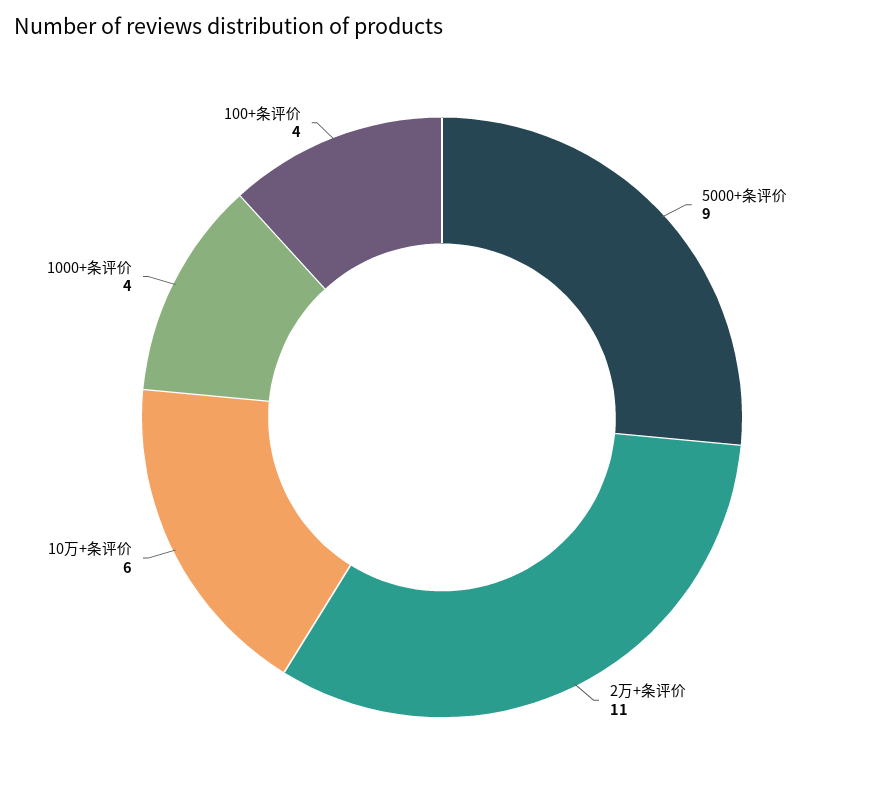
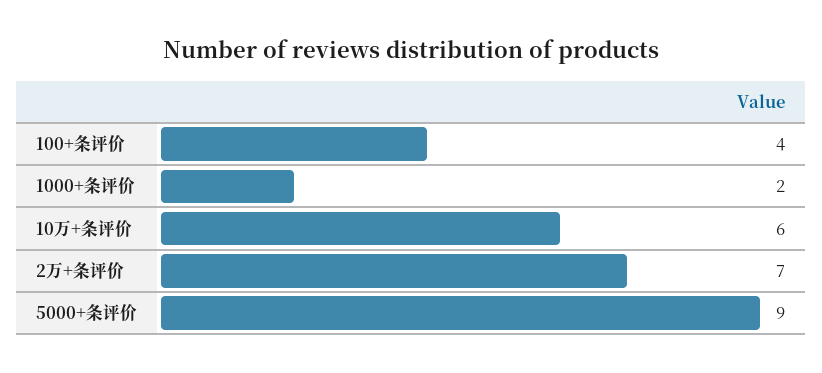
2万+条评价: 11 -> 7
1000+条评价: 4 -> 2

